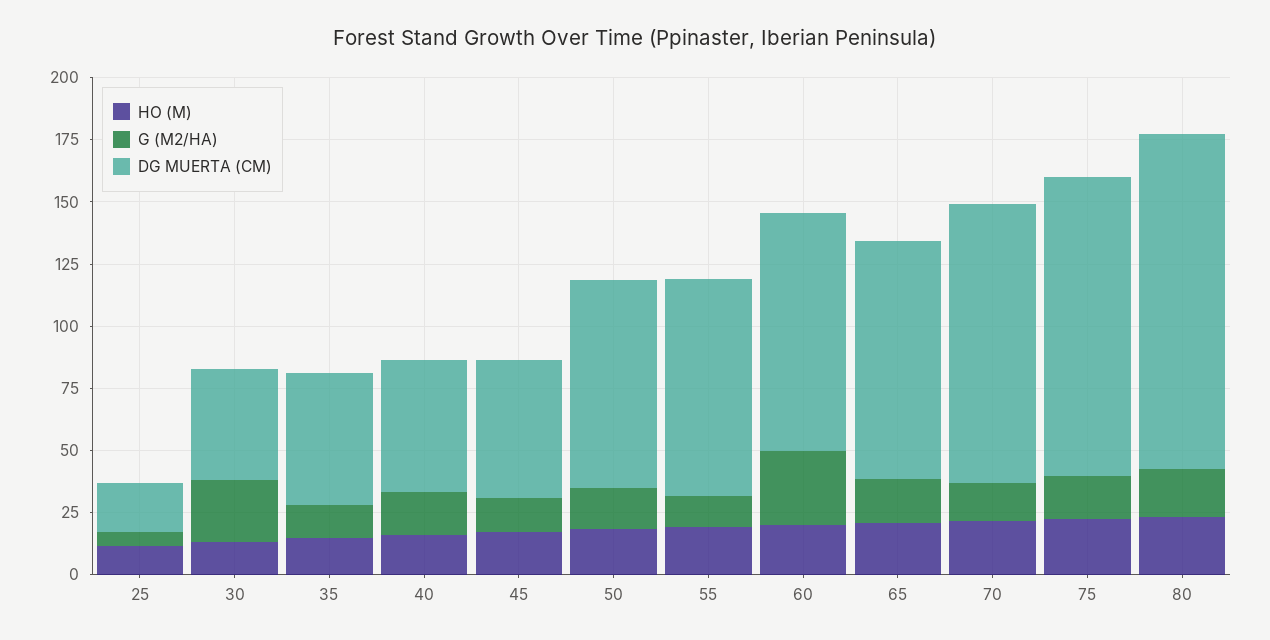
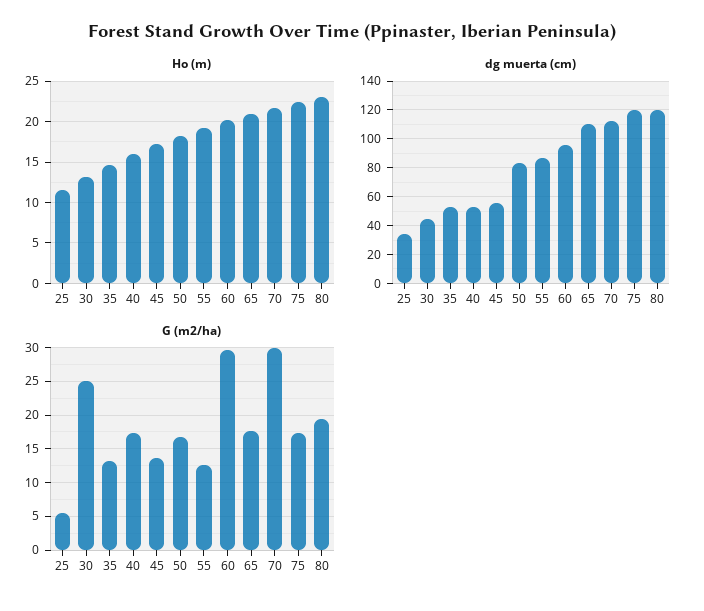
DG MUERTA (CM), 25: 20 -> 35
DG MUERTA (CM), 65: 95 -> 110
G (M2/HA), 70: 15 -> 30
DG MUERTA (CM), 80: 135 -> 120

